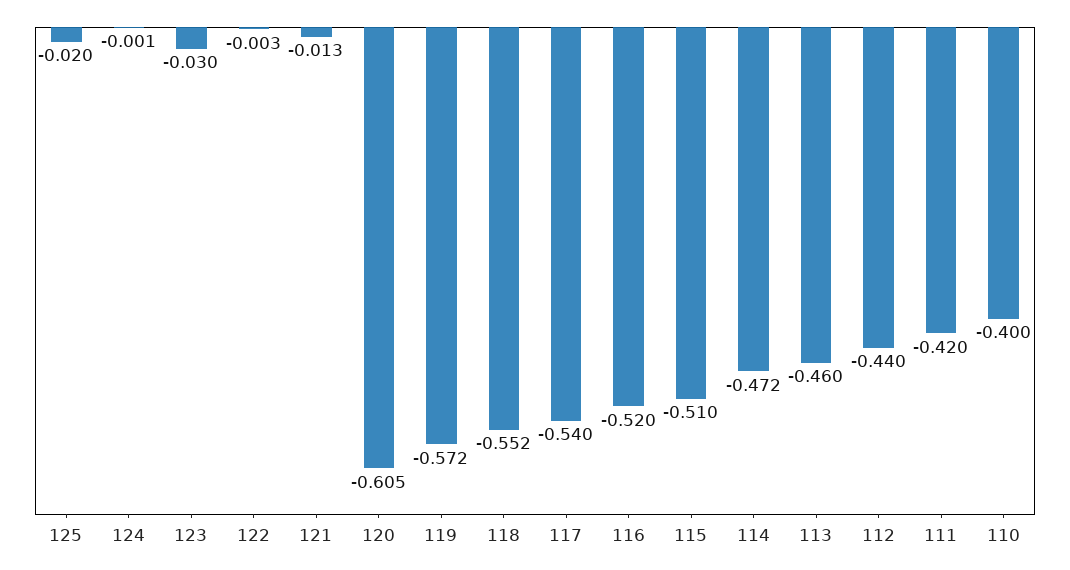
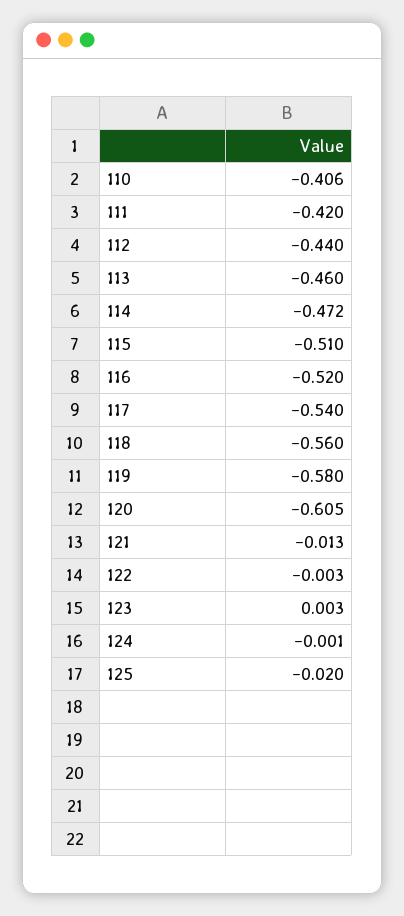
123: -0.03 -> 0.003
119: -0.572 -> -0.58
118: -0.552 -> -0.56
110: -0.4 -> -0.406

